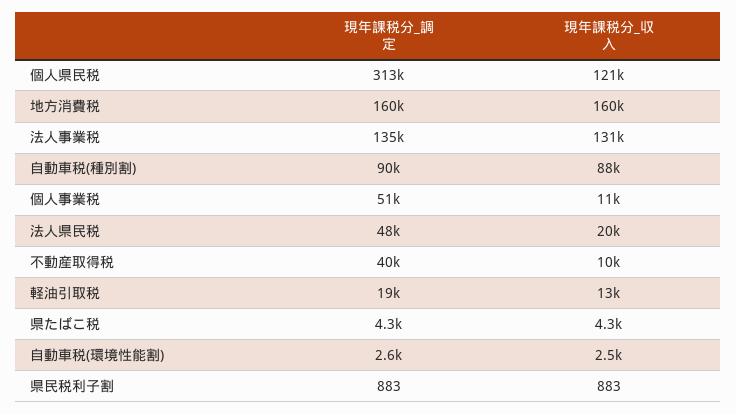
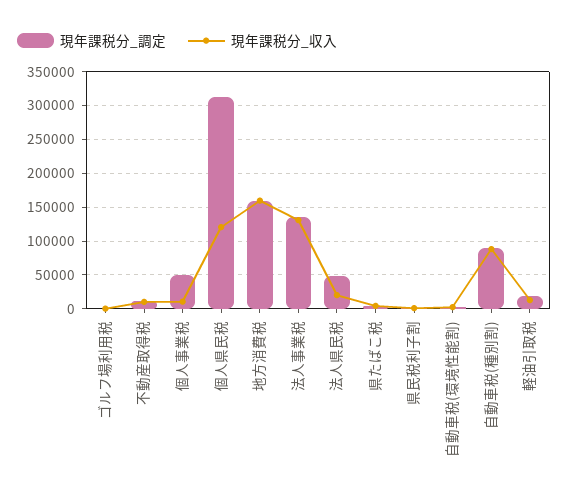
現年課税分_調定, 不動産取得税: 40000 -> 10000
現年課税分_調定, ゴルフ場利用税: none -> 0
現年課税分_収入, ゴルフ場利用税: none -> 0

